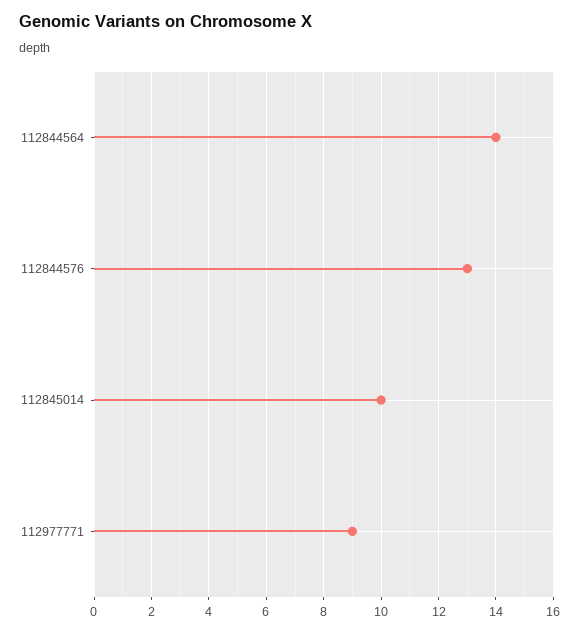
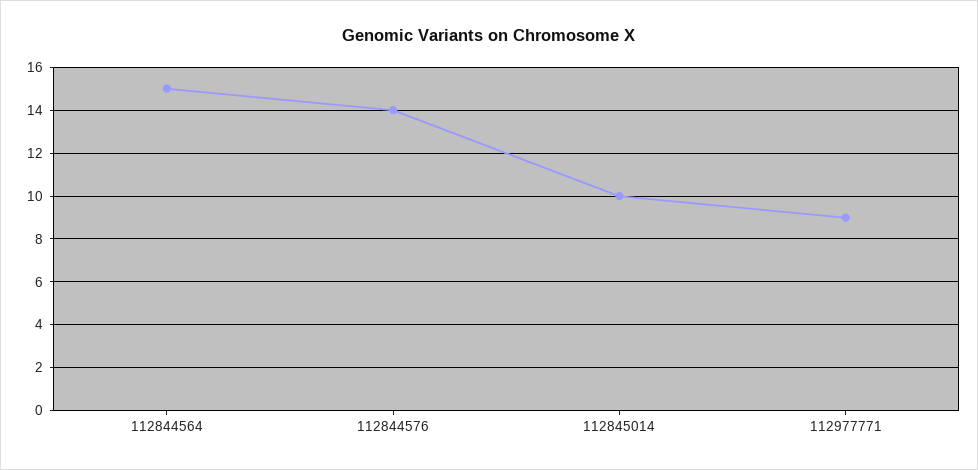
112844564: 14 -> 15
112844576: 13 -> 14

